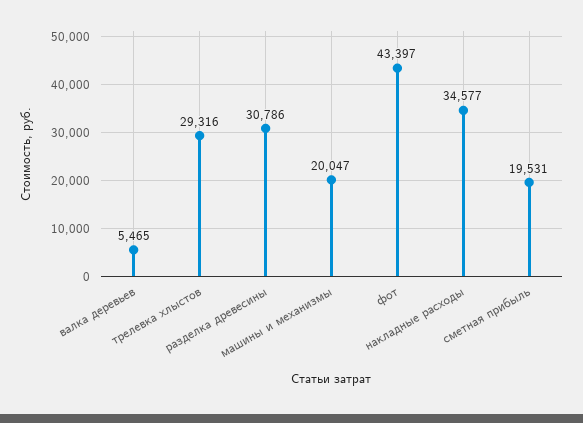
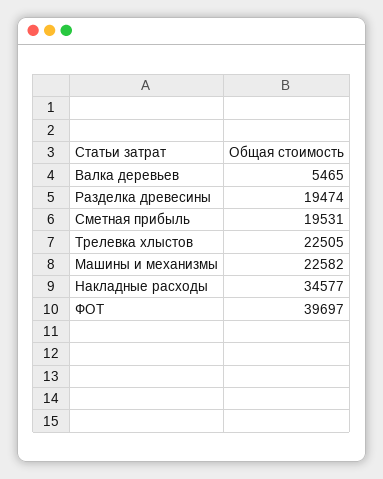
трелевка хлыстов: 29316 -> 22505
разделка древесины: 30786 -> 19474
машины и механизмы: 20047 -> 22582
фот: 43397 -> 39697

